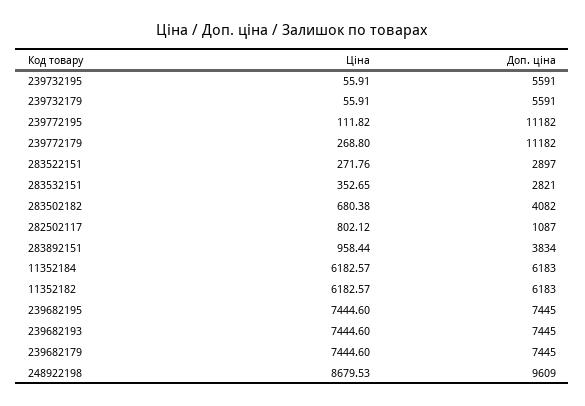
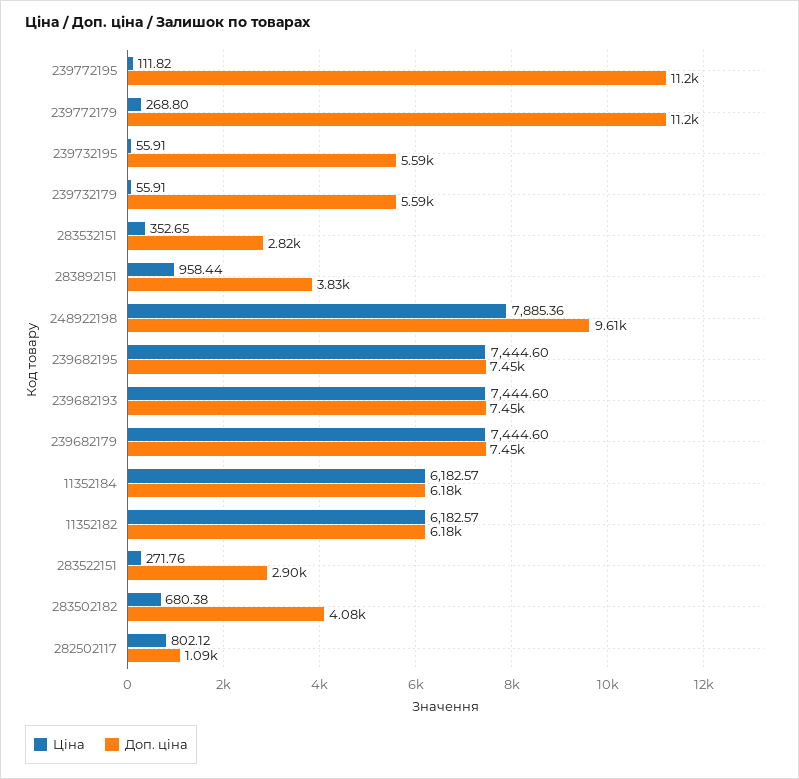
Ціна, 248922198: 8679.53 -> 7885.36

